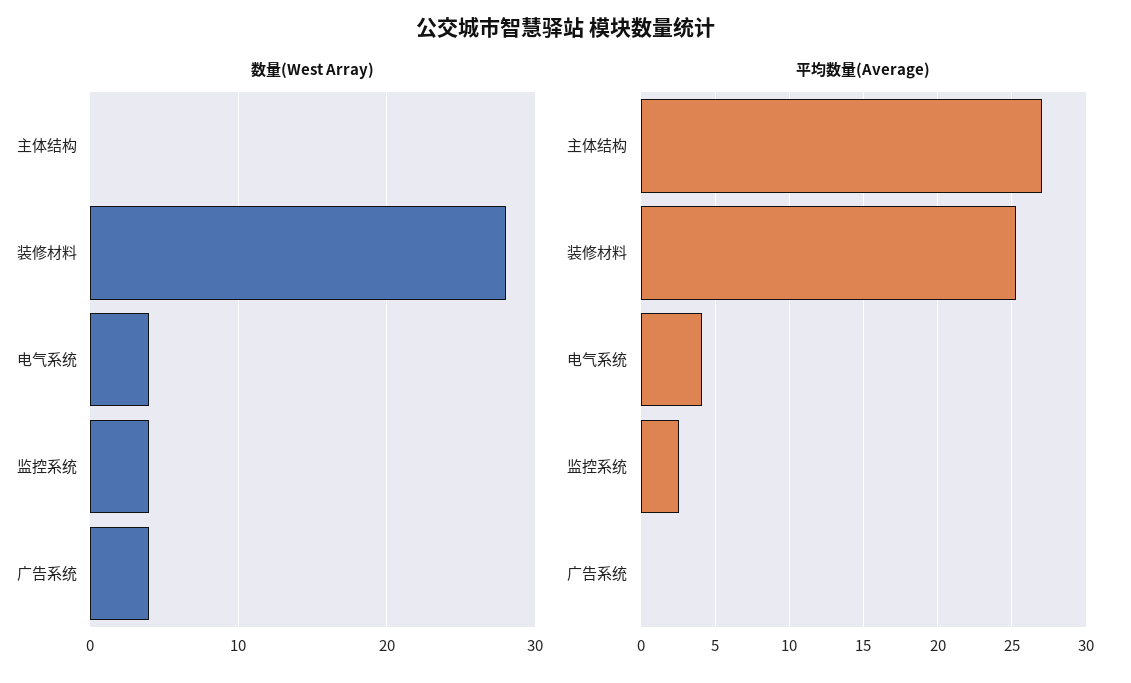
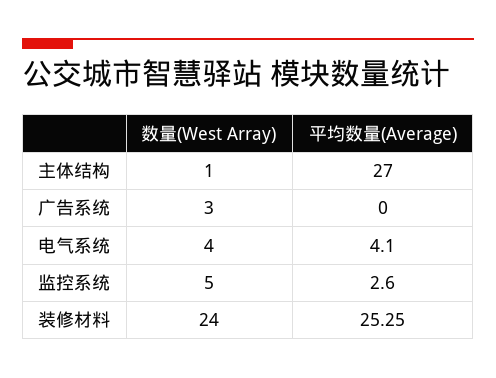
数量(West Array), 主体结构: 0 -> 1
数量(West Array), 装修材料: 28 -> 24
数量(West Array), 监控系统: 4 -> 5
数量(West Array), 广告系统: 4 -> 3

